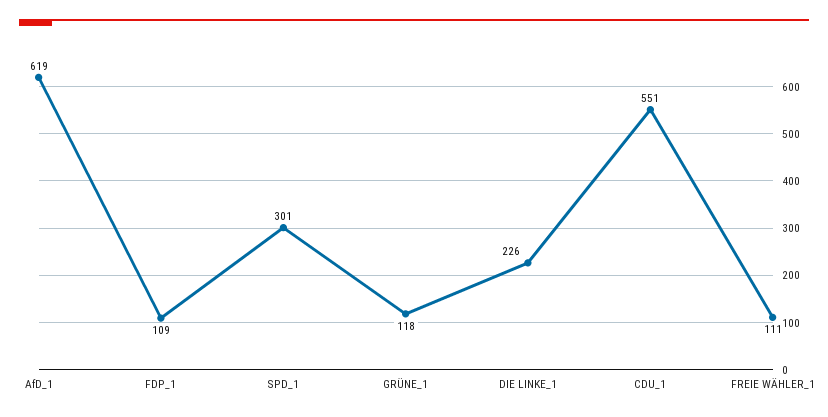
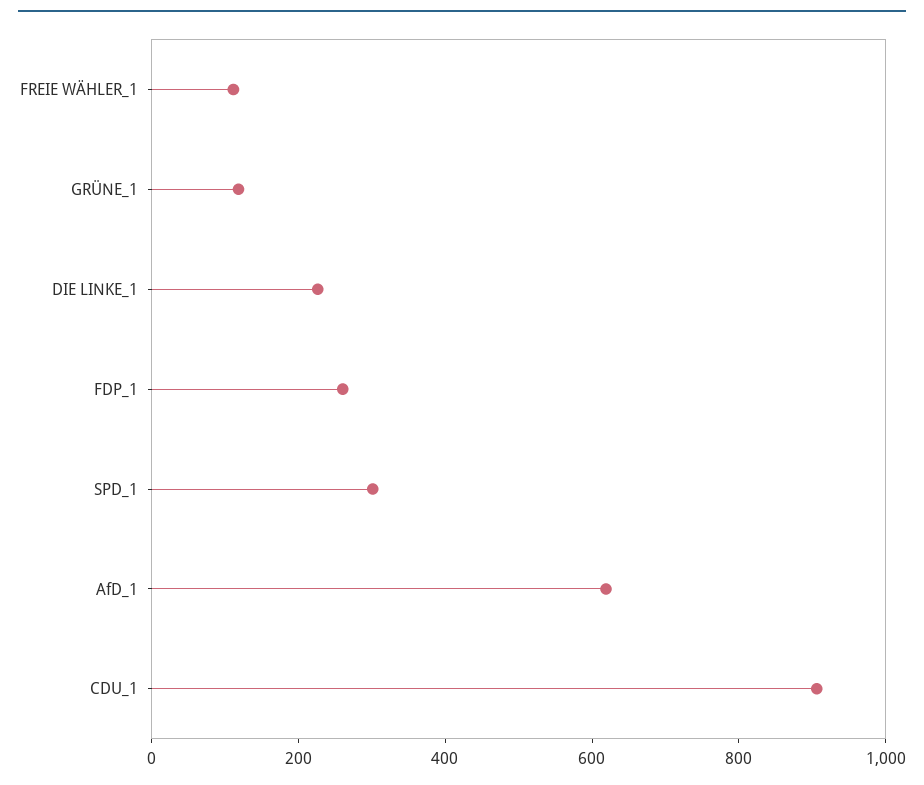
FDP_1: 109 -> 250
CDU_1: 551 -> 900

